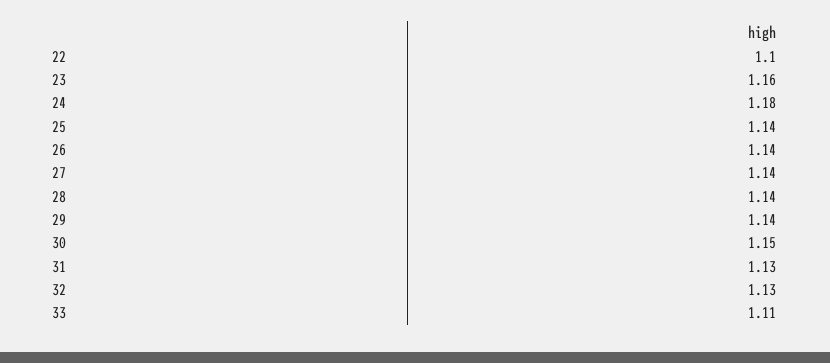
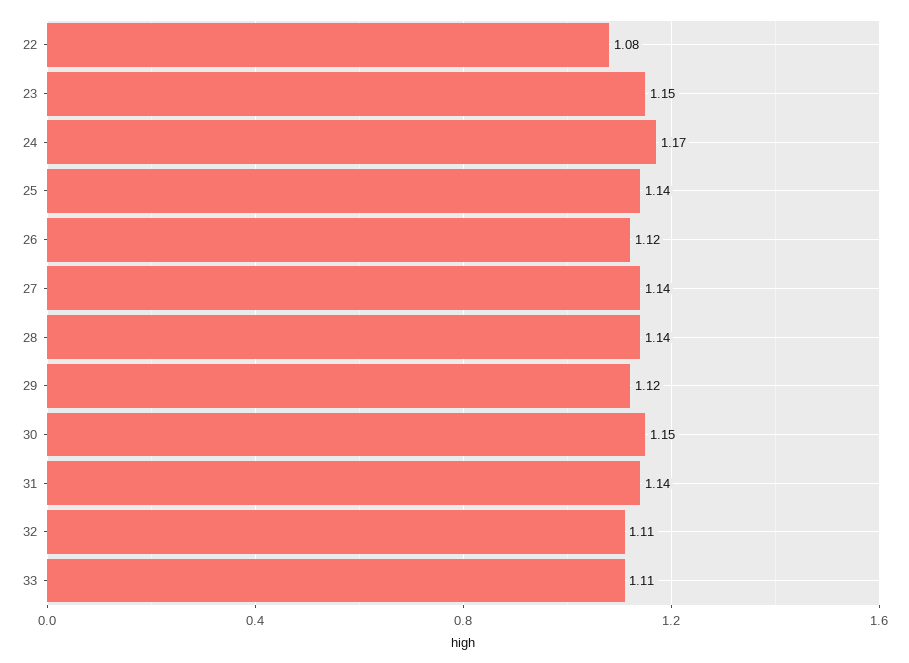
22: 1.1 -> 1.08
23: 1.16 -> 1.15
24: 1.18 -> 1.17
26: 1.14 -> 1.12
29: 1.14 -> 1.12
31: 1.13 -> 1.14
32: 1.13 -> 1.11

